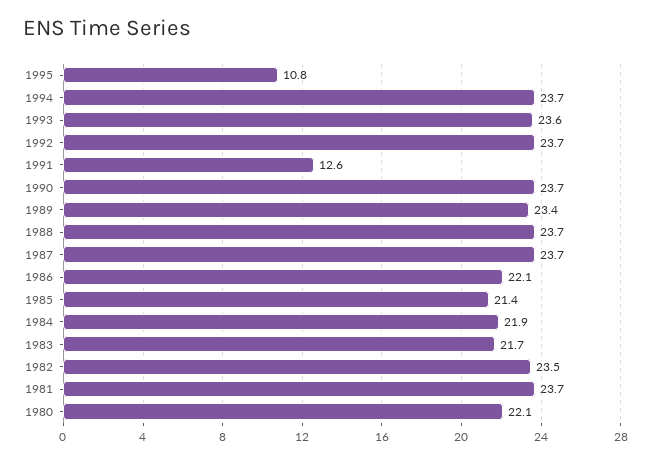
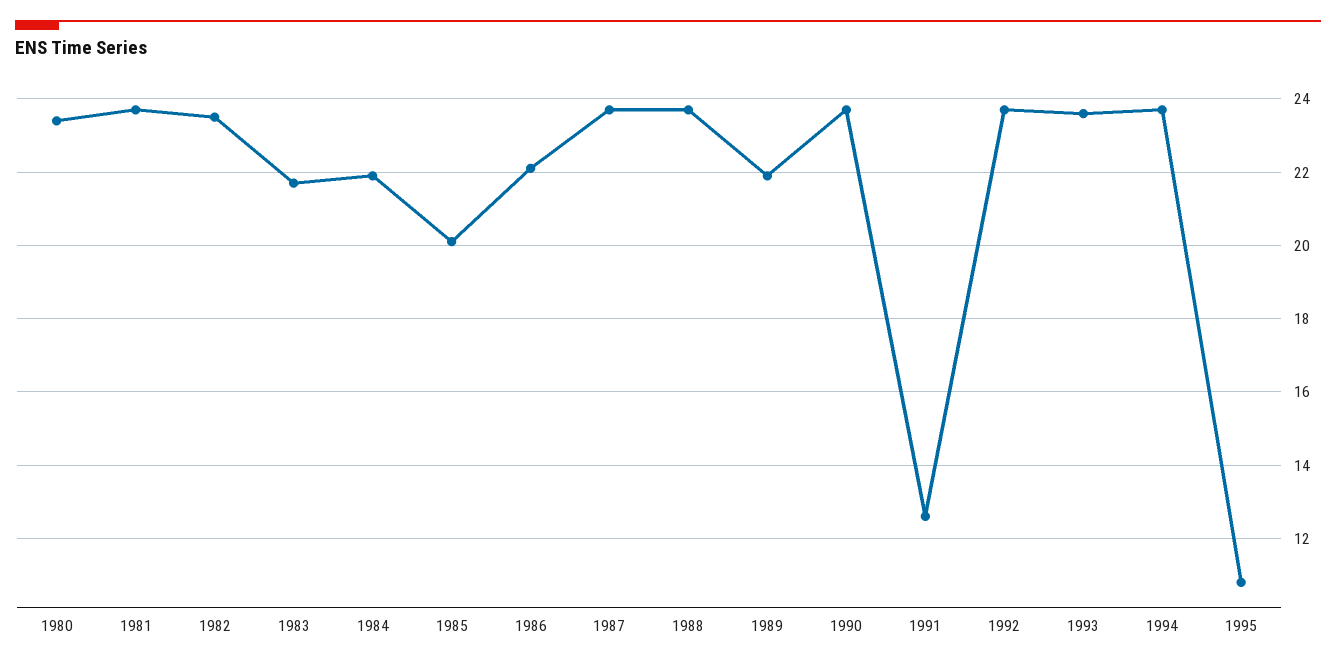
1989: 23.4 -> 22
1985: 21.4 -> 20
1980: 22.1 -> 23.5

